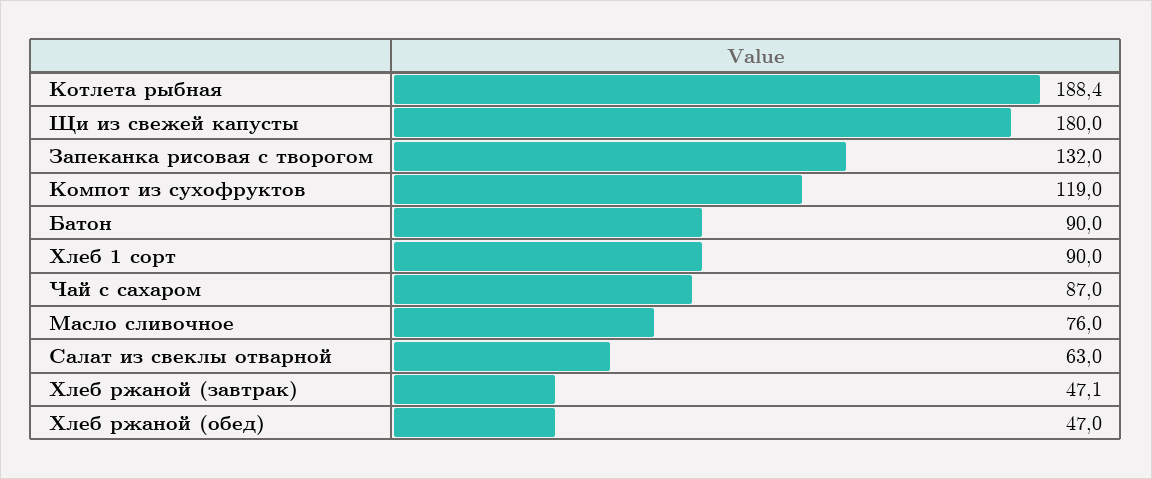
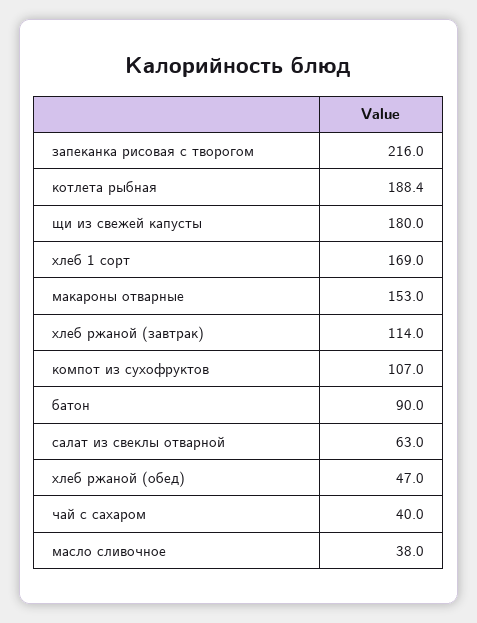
Запеканка рисовая с творогом: 132 -> 216
Компот из сухофруктов: 119 -> 107
Хлеб 1 сорт: 90 -> 169
Чай с сахаром: 87 -> 40
Масло сливочное: 76 -> 38
Хлеб ржаной (завтрак): 47.1 -> 114
макароны отварные: none -> 153

